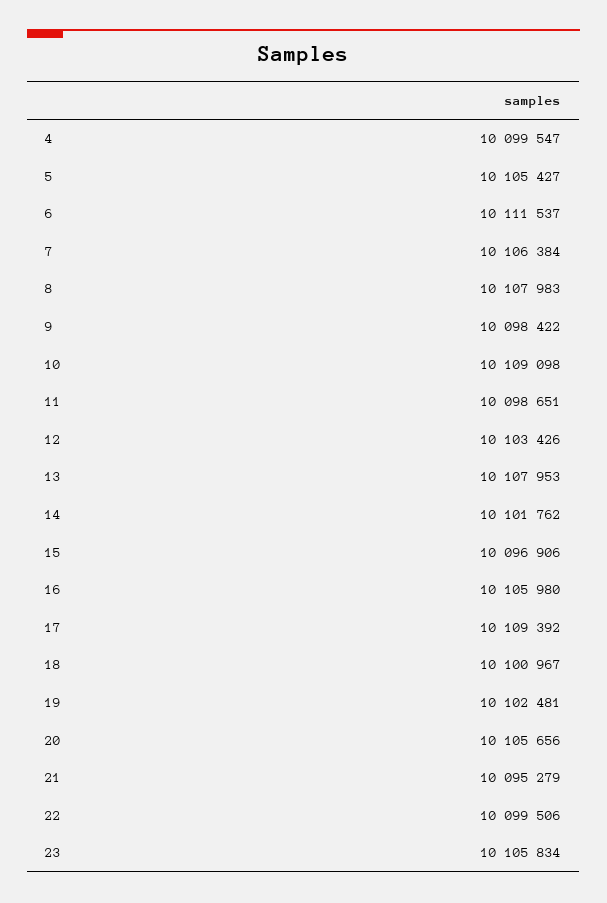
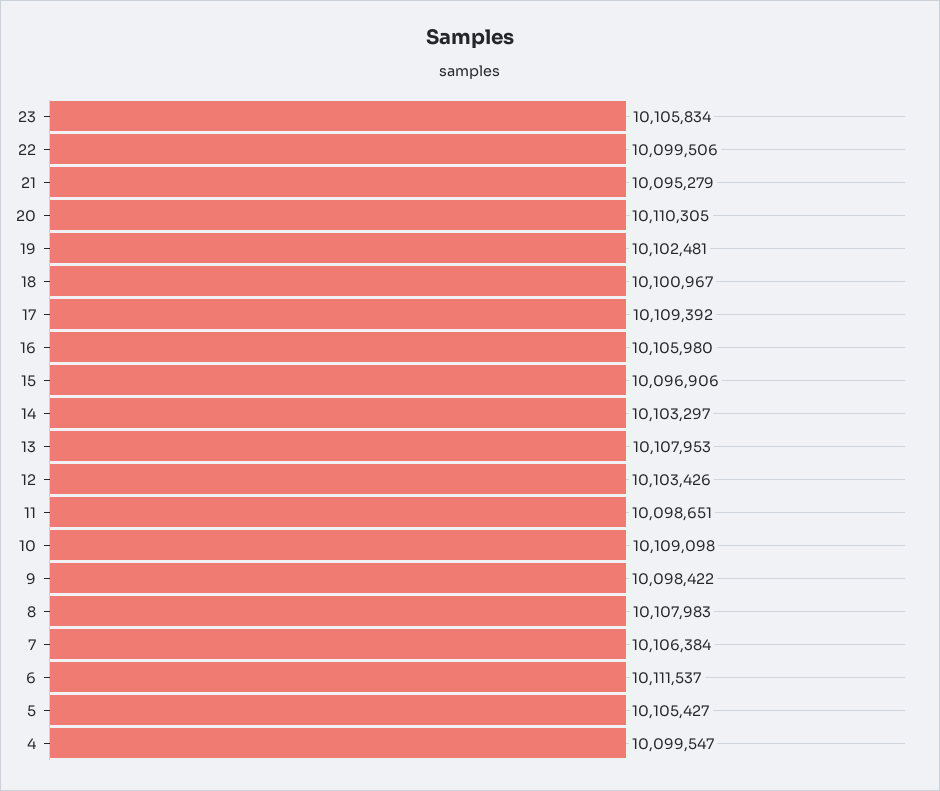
14: 10101762 -> 10103297
20: 10105656 -> 10110305

